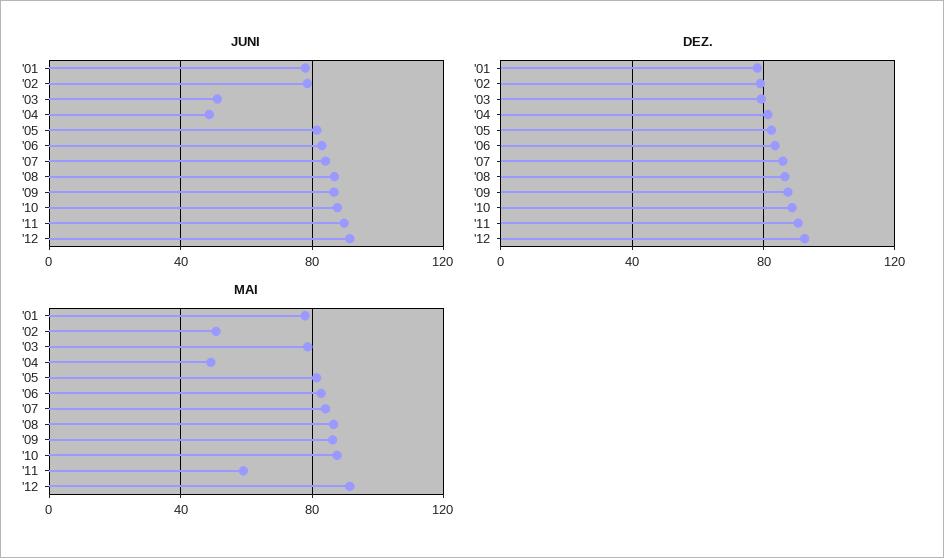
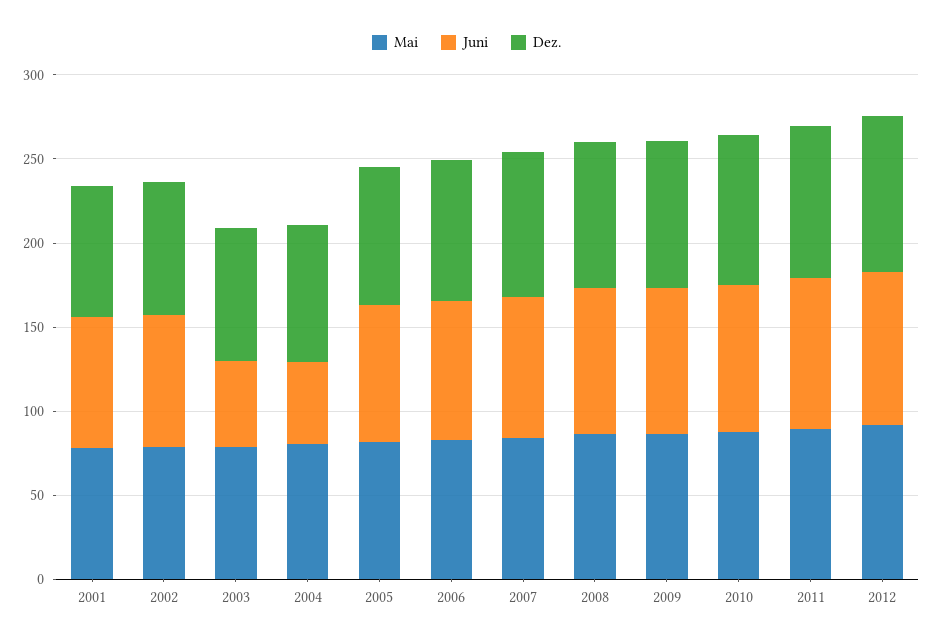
MAI, '02: 50 -> 80
MAI, '04: 50 -> 80
MAI, '11: 60 -> 90

